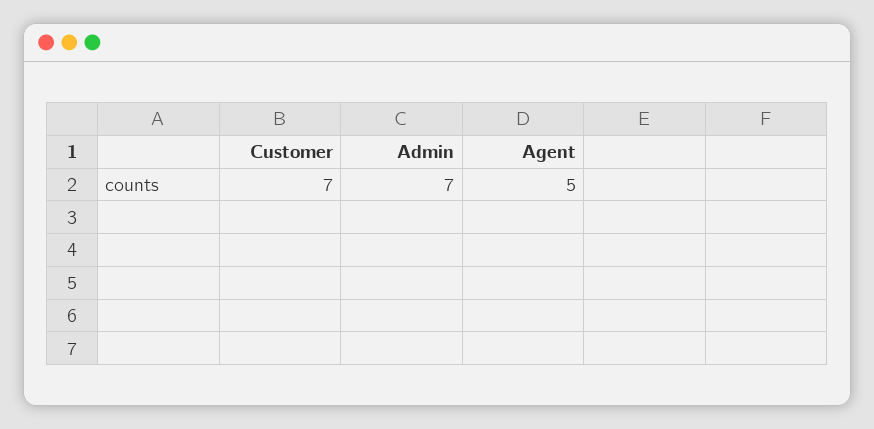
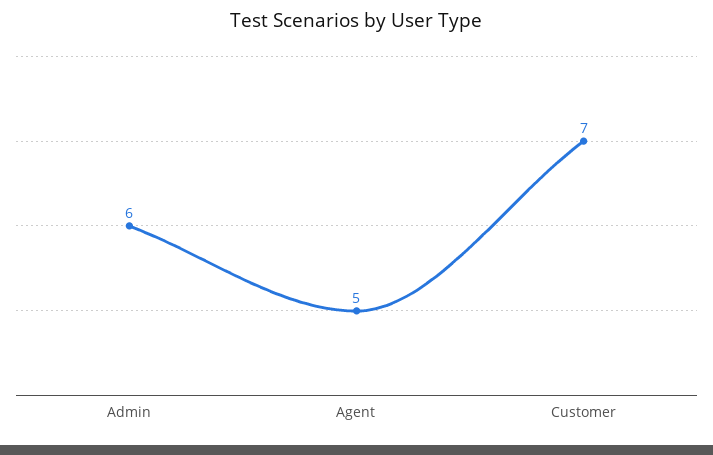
Admin: 7 -> 6

